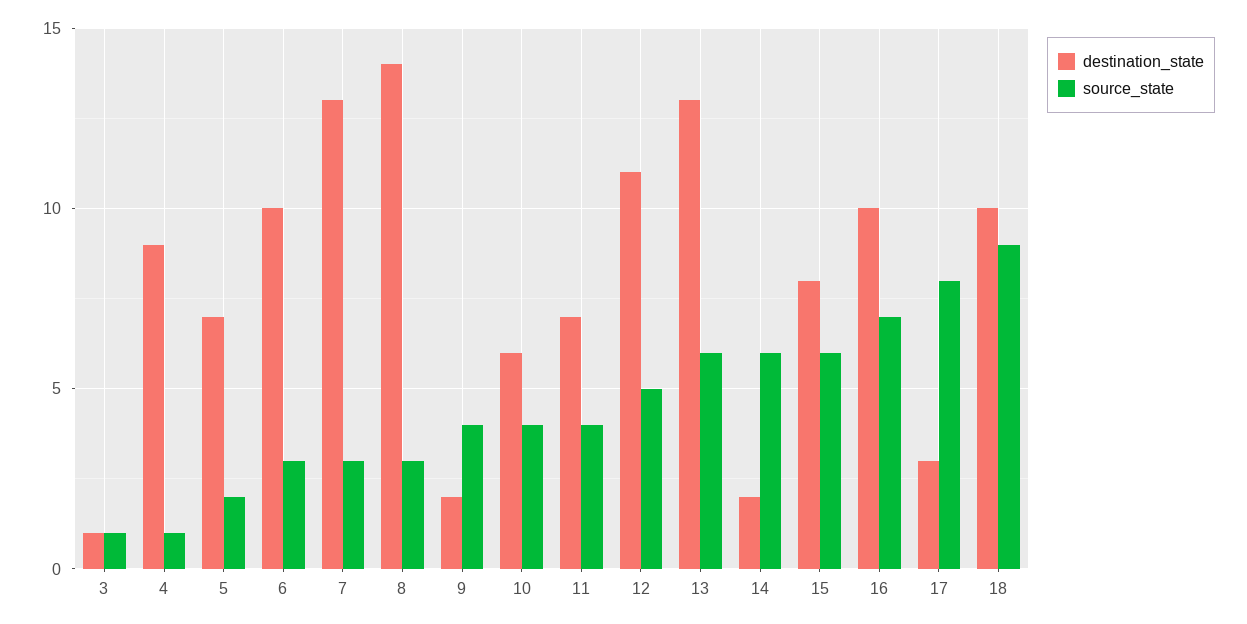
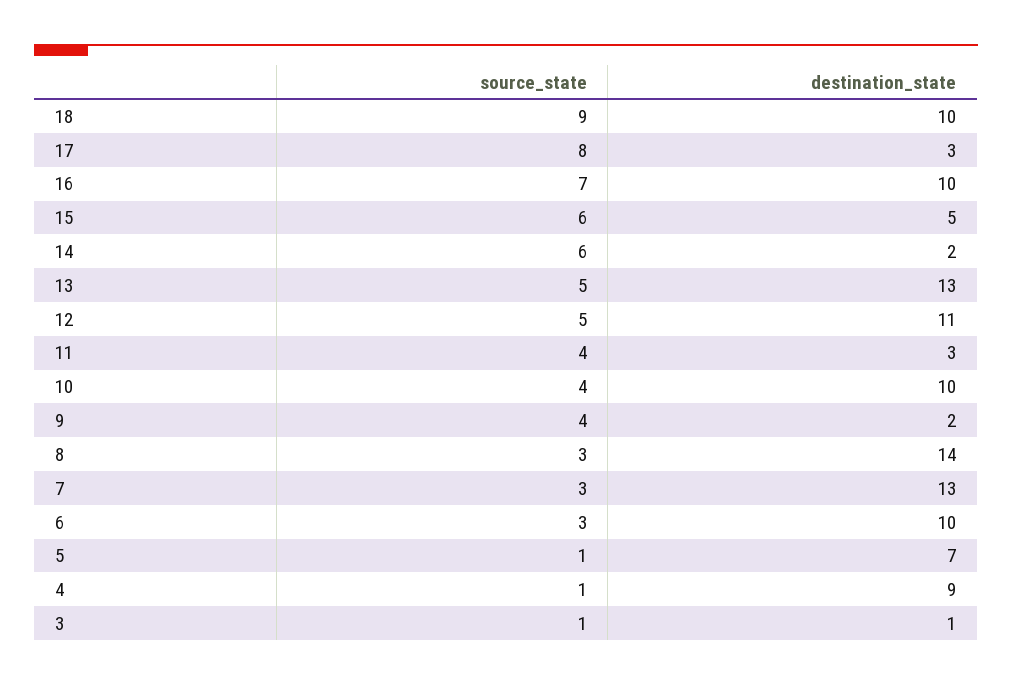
source_state, 5: 2 -> 1
destination_state, 10: 6 -> 10
destination_state, 11: 7 -> 3
source_state, 13: 6 -> 5
destination_state, 15: 8 -> 5

